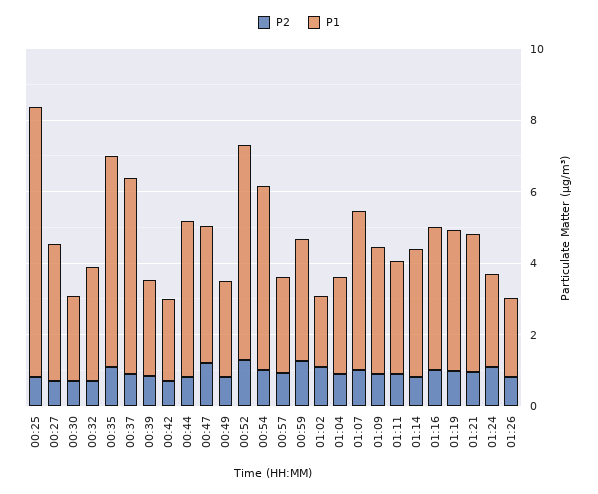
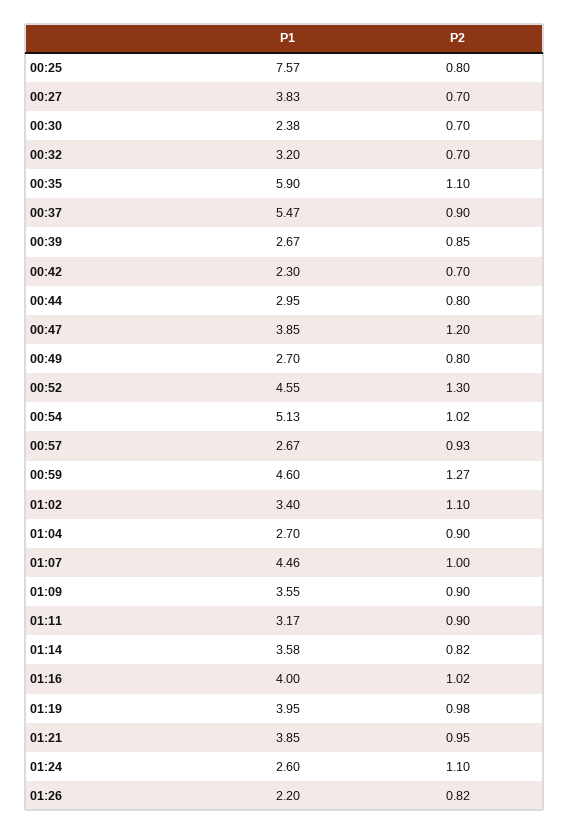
P1, 00:44: 4.5 -> 2.95
P1, 00:52: 6 -> 4.55
P1, 00:59: 3.5 -> 4.6
P1, 01:02: 2 -> 3.4

